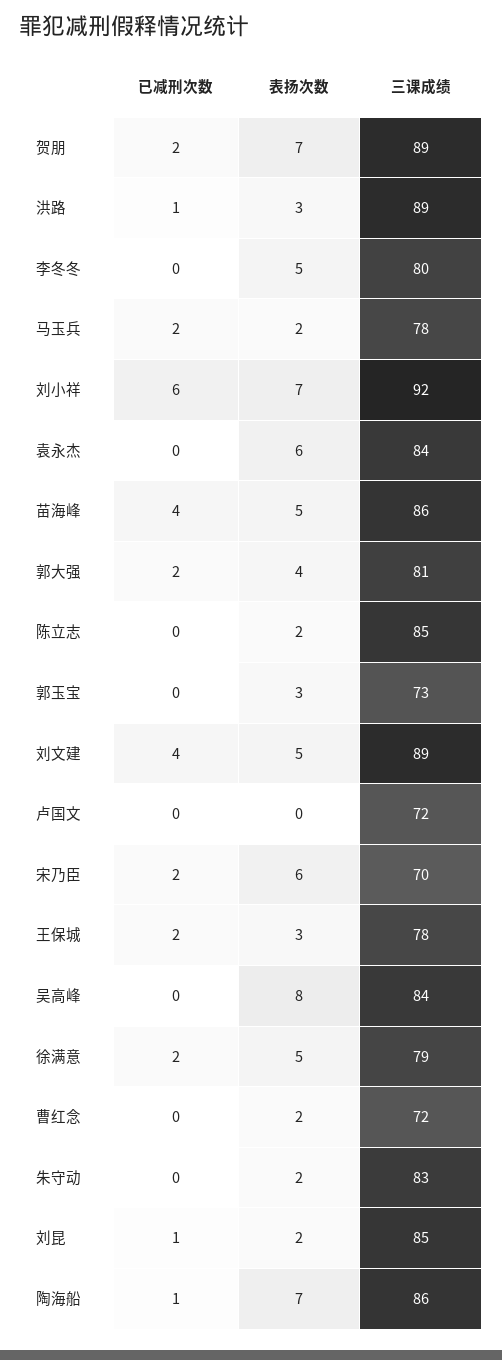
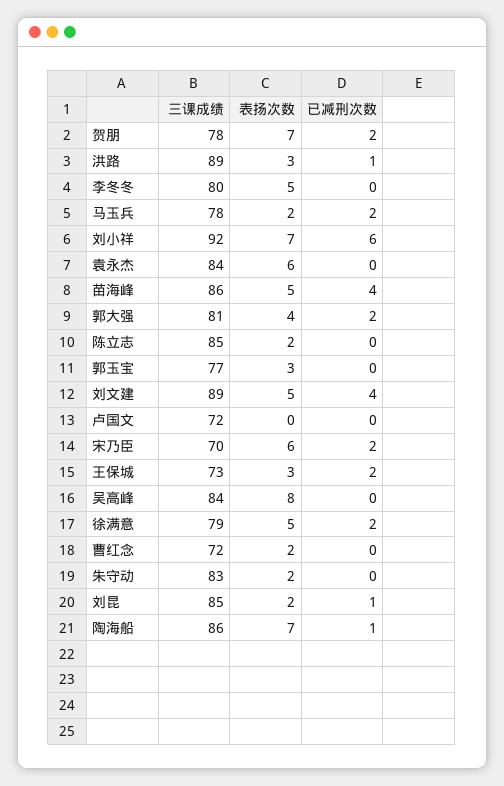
三课成绩, 贺朋: 89 -> 78
三课成绩, 郭玉宝: 73 -> 77
三课成绩, 王保城: 78 -> 73

